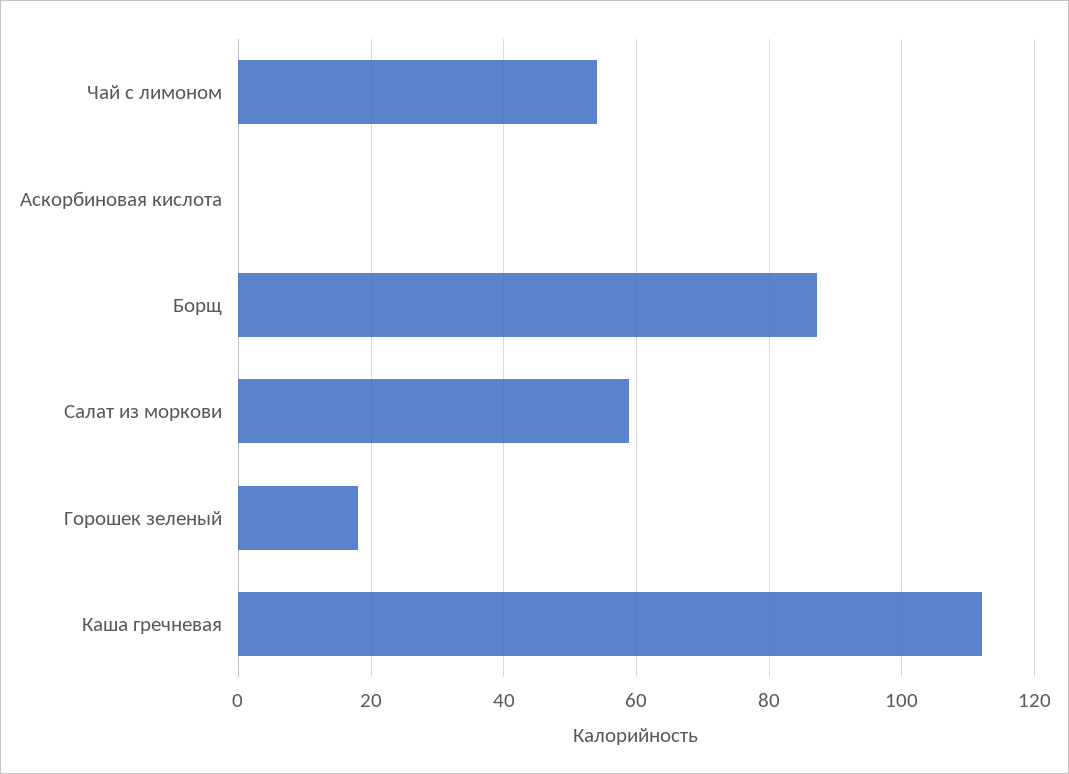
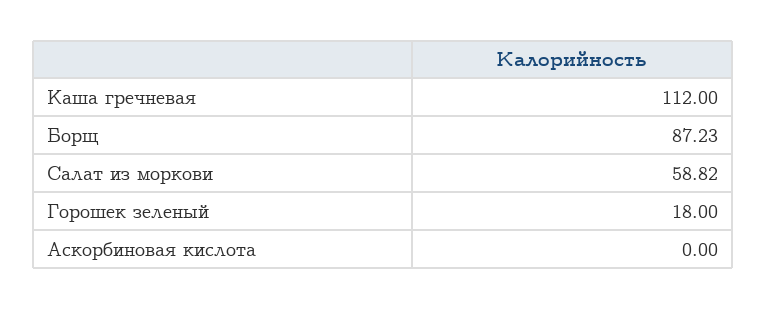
Чай с лимоном: 54 -> none

